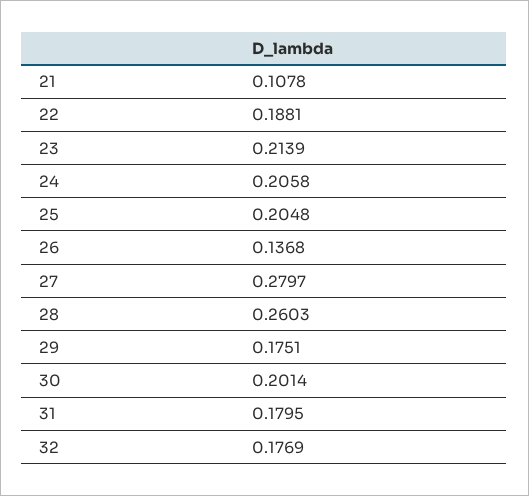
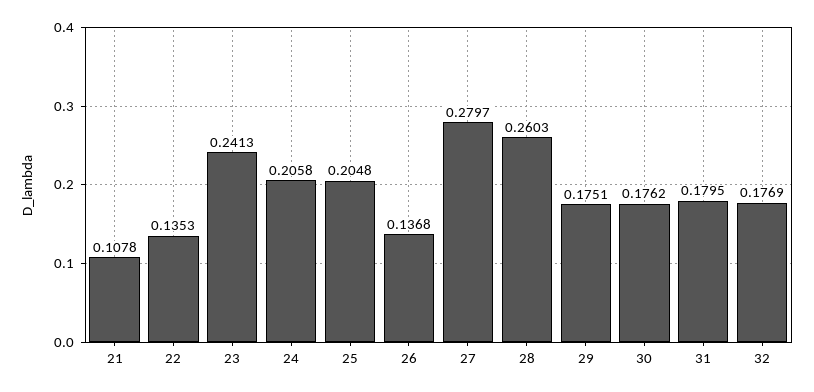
22: 0.1881 -> 0.1353
23: 0.2139 -> 0.2413
30: 0.2014 -> 0.1762

